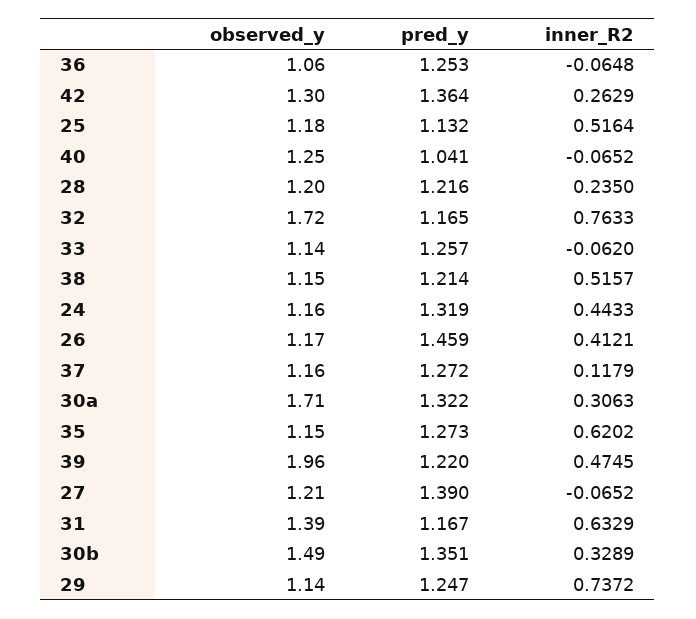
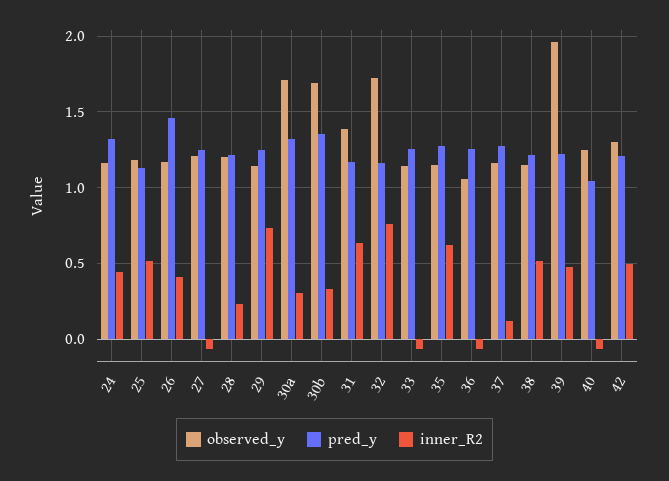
pred_y, 42: 1.364 -> 1.2
inner_R2, 42: 0.2629 -> 0.5
pred_y, 27: 1.39 -> 1.25
observed_y, 30b: 1.49 -> 1.7

